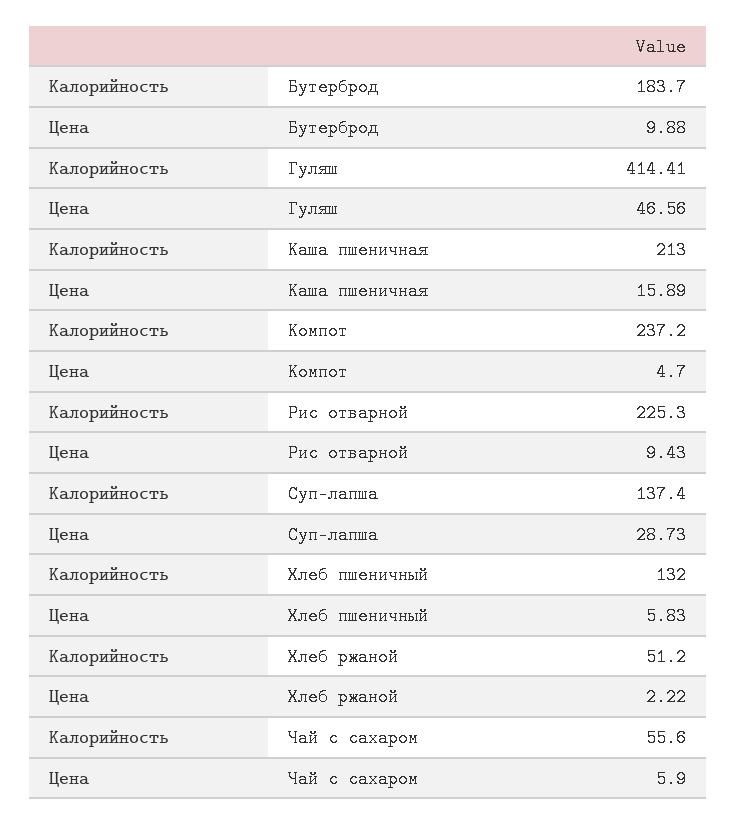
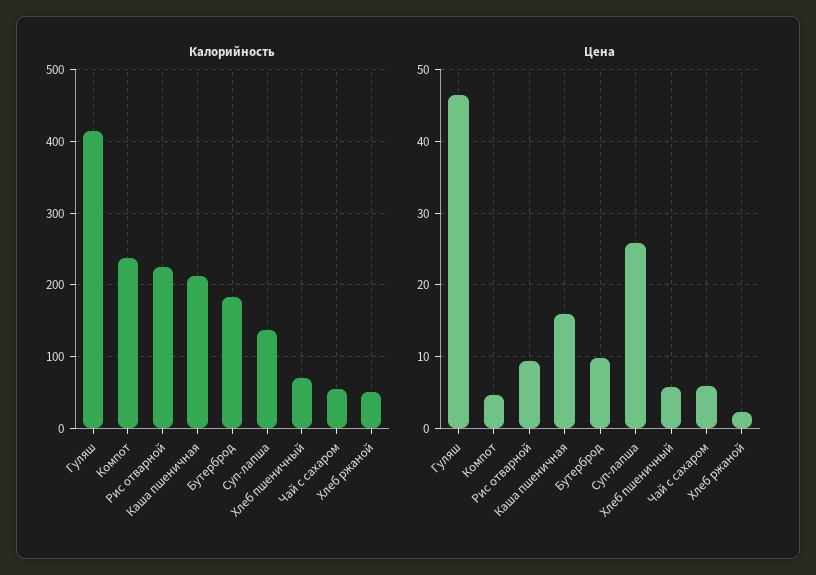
Цена, Суп-лапша: 28.73 -> 26
Калорийность, Хлеб пшеничный: 132 -> 70

